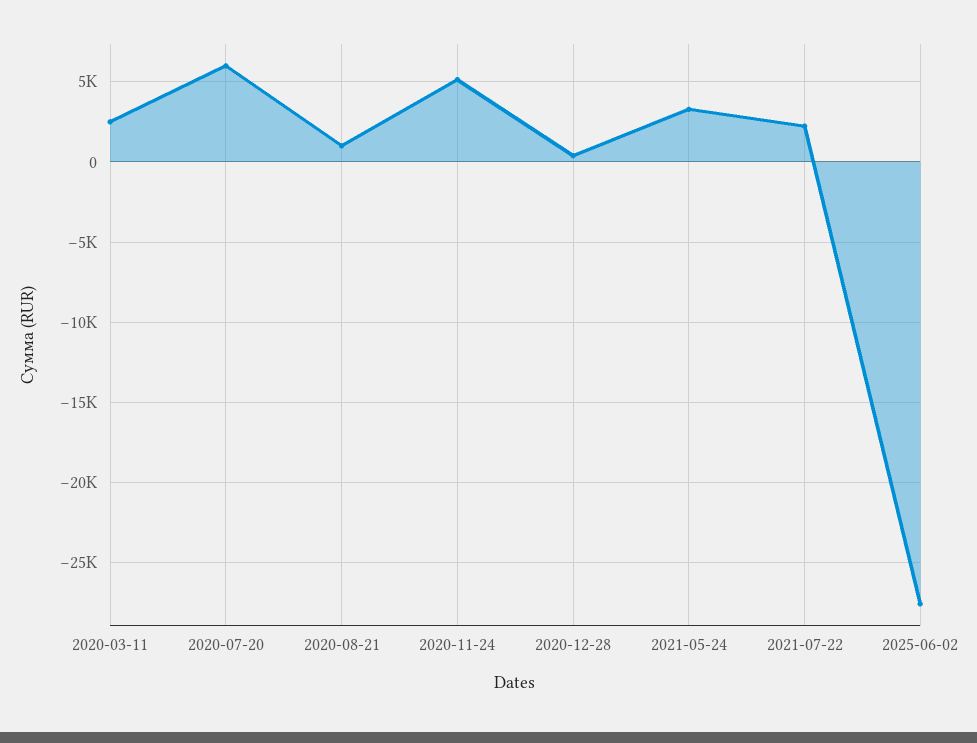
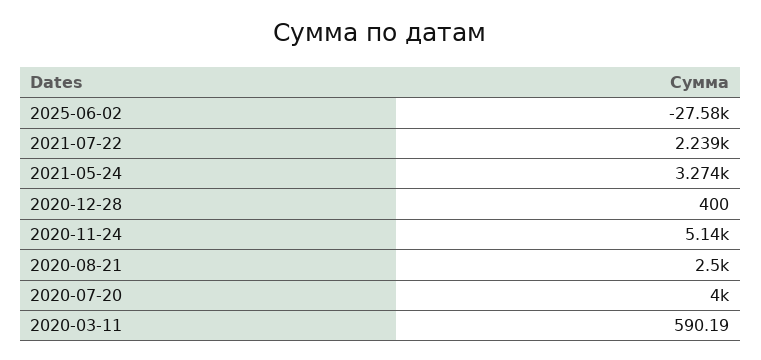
2020-03-11: 2500 -> 590.19
2020-07-20: 6000 -> 4000
2020-08-21: 1000 -> 2500

